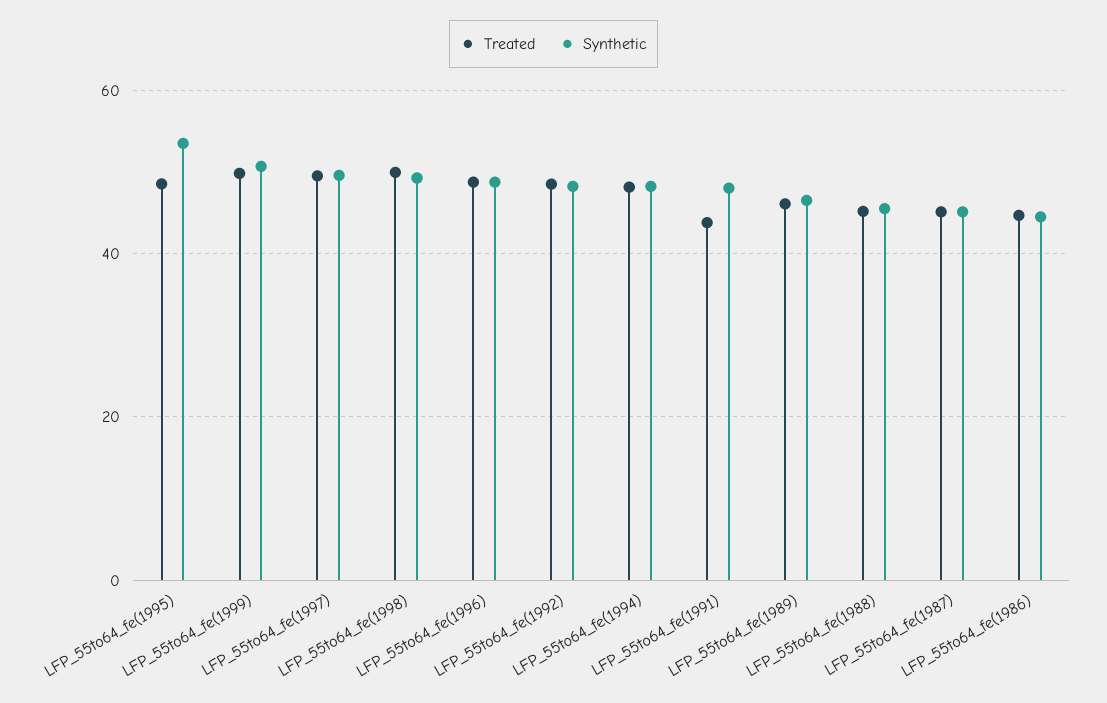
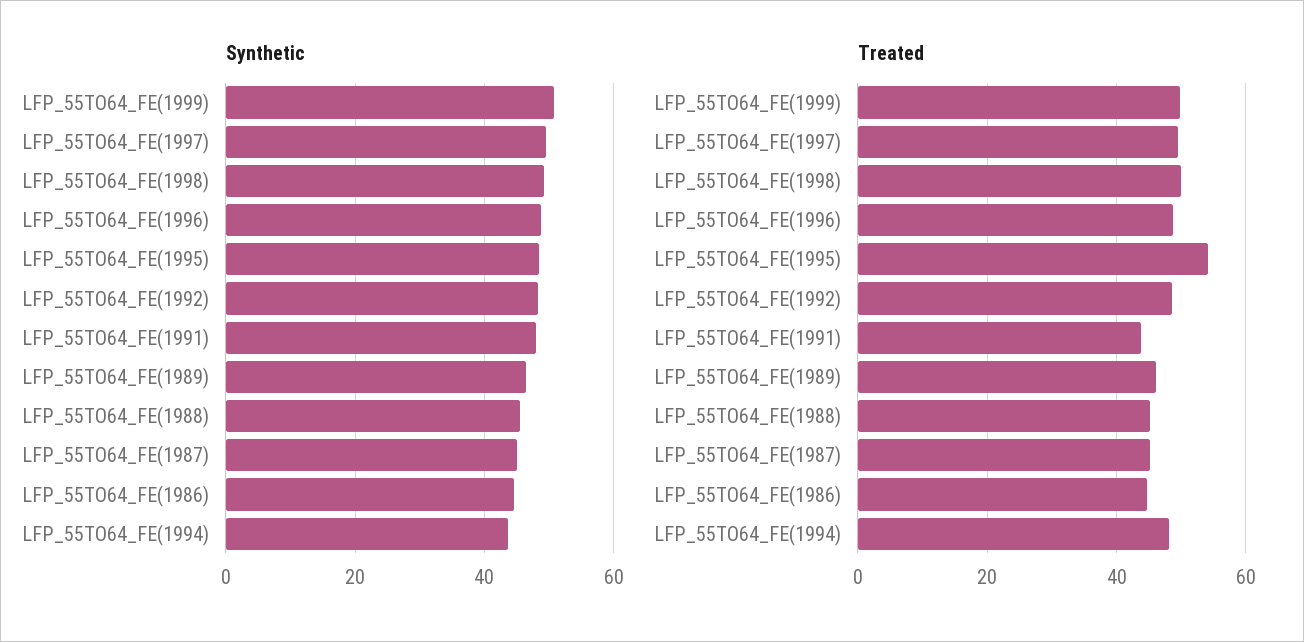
Treated, LFP_55to64_fe(1995): 48 -> 54
Synthetic, LFP_55to64_fe(1995): 54 -> 48
Synthetic, LFP_55to64_fe(1994): 48 -> 44

